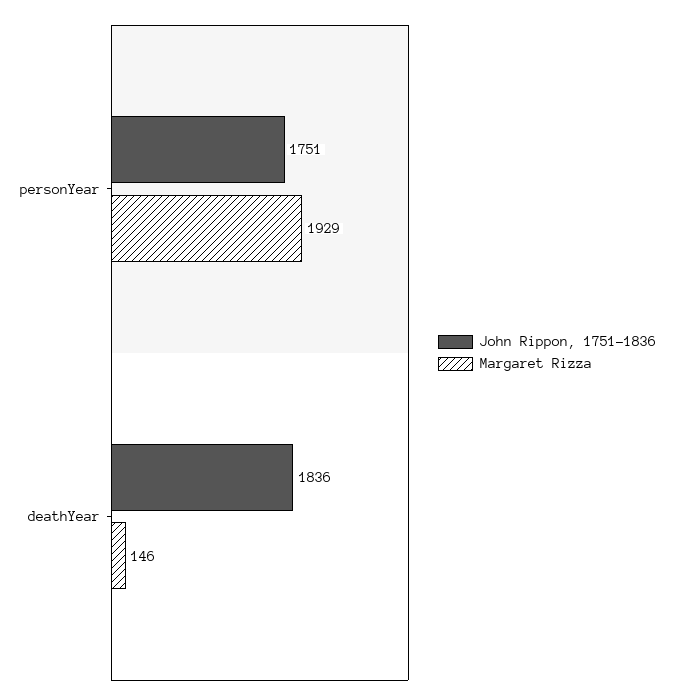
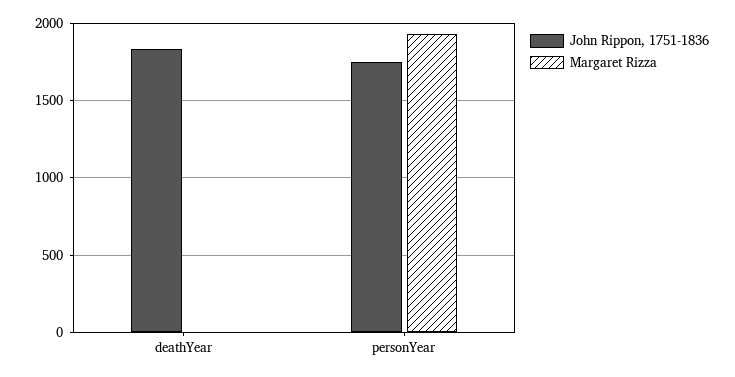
Margaret Rizza, deathYear: 146 -> 0

